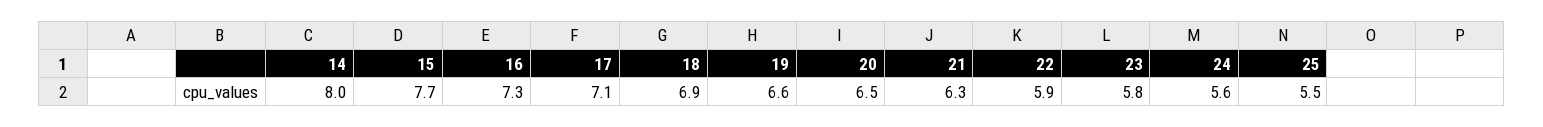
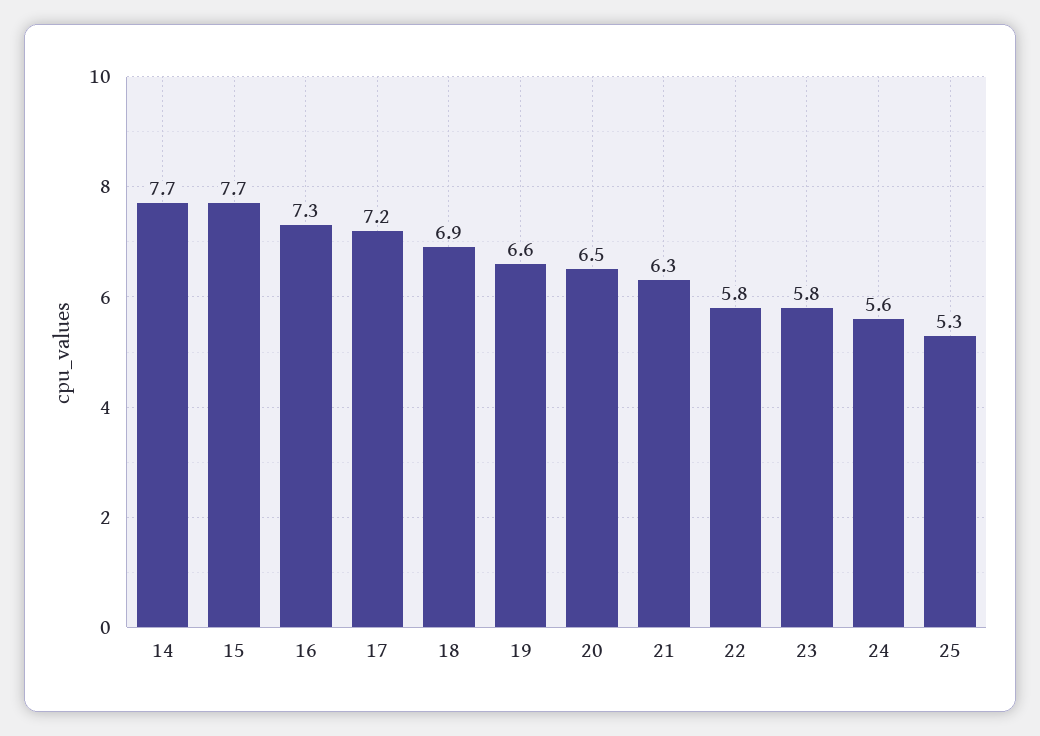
14: 8 -> 7.7
17: 7.1 -> 7.2
22: 5.9 -> 5.8
25: 5.5 -> 5.3

